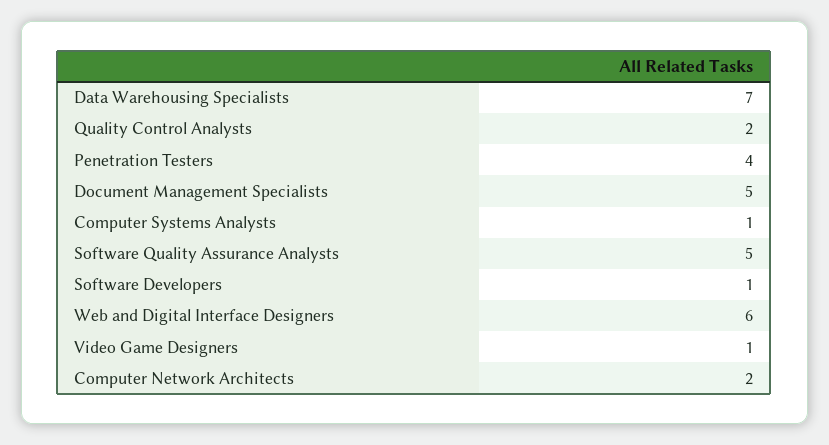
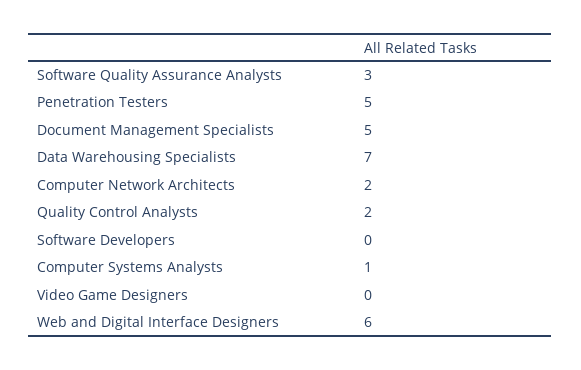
Penetration Testers: 4 -> 5
Software Quality Assurance Analysts: 5 -> 3
Software Developers: 1 -> 0
Video Game Designers: 1 -> 0

